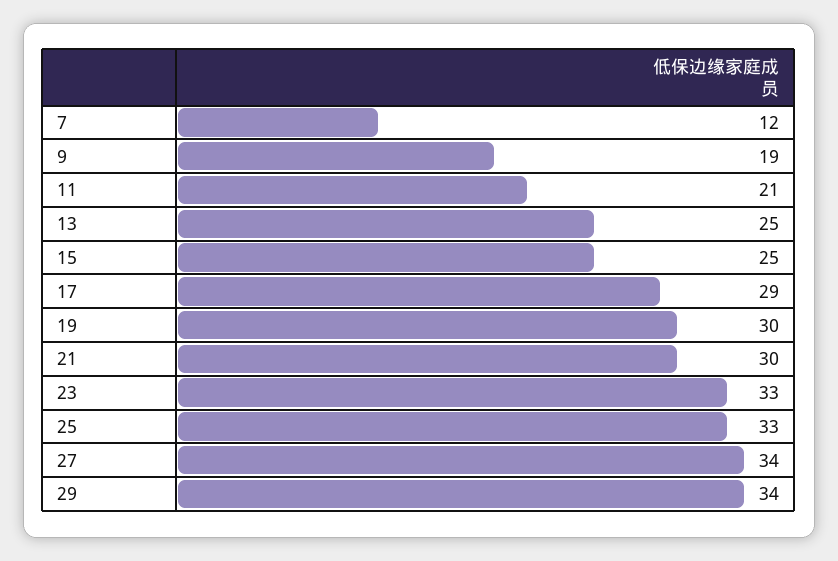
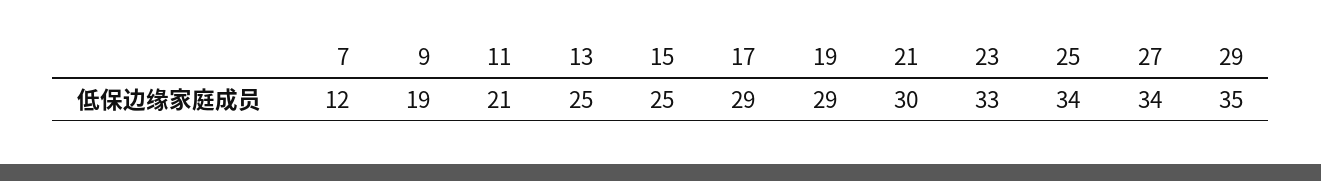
19: 30 -> 29
25: 33 -> 34
29: 34 -> 35

